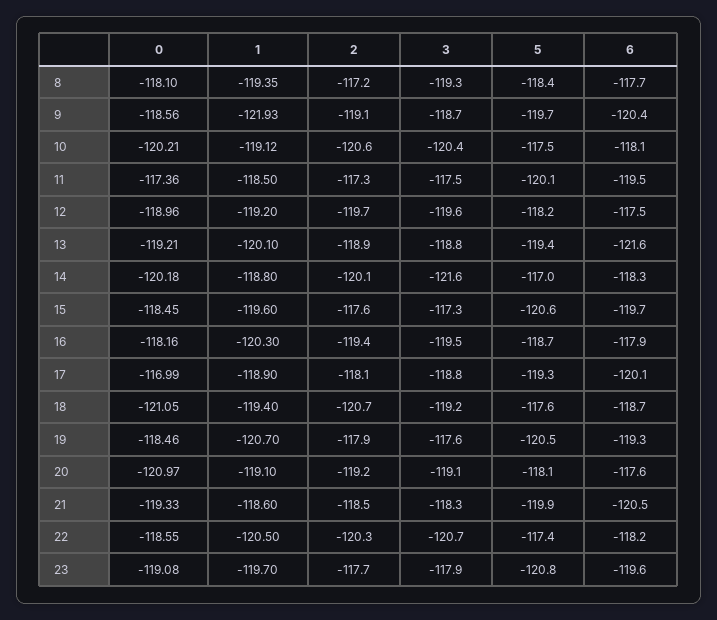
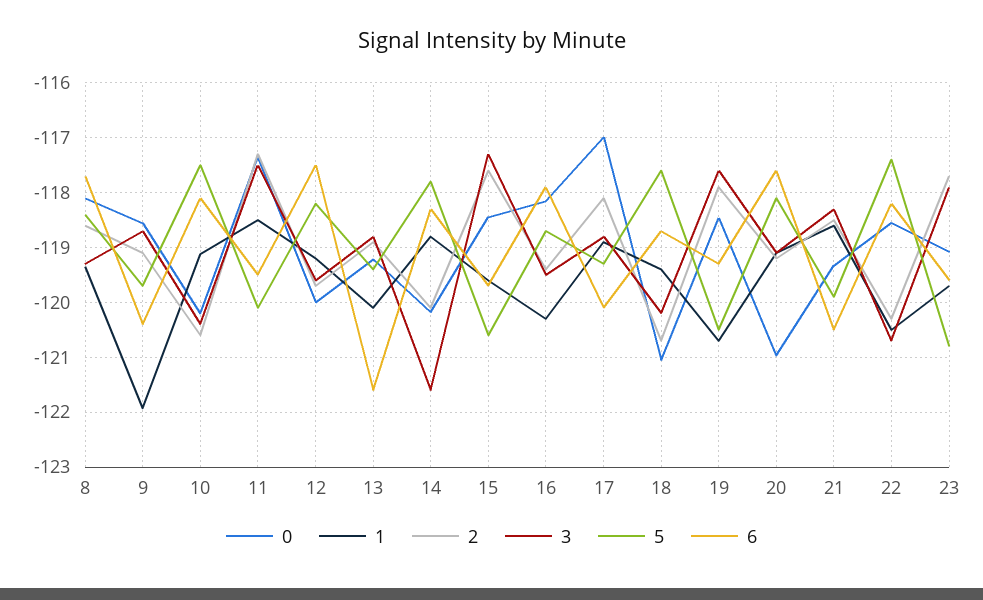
2, 8: -117.2 -> -118.6
0, 12: -118.96 -> -120
5, 14: -117 -> -117.8
3, 18: -119.2 -> -120.2

